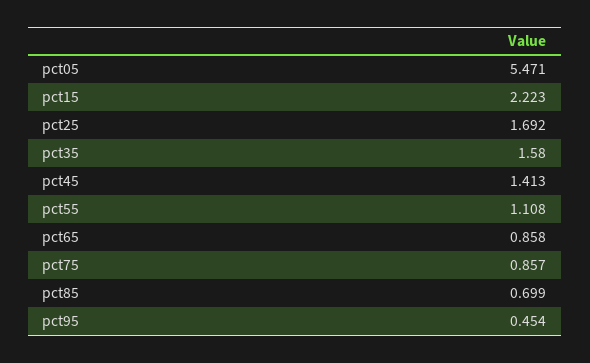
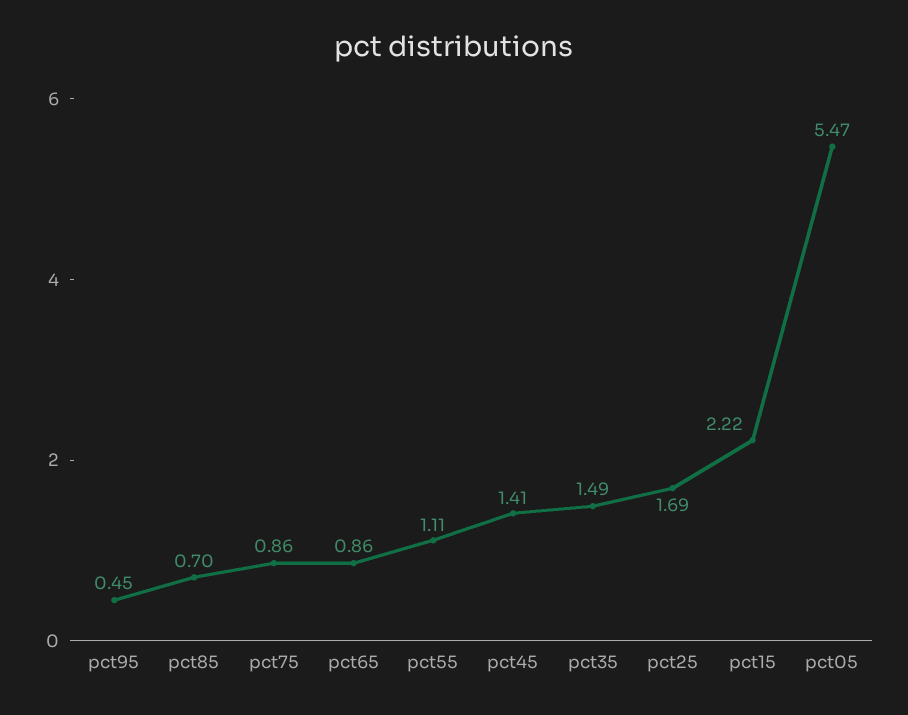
pct35: 1.58 -> 1.49

